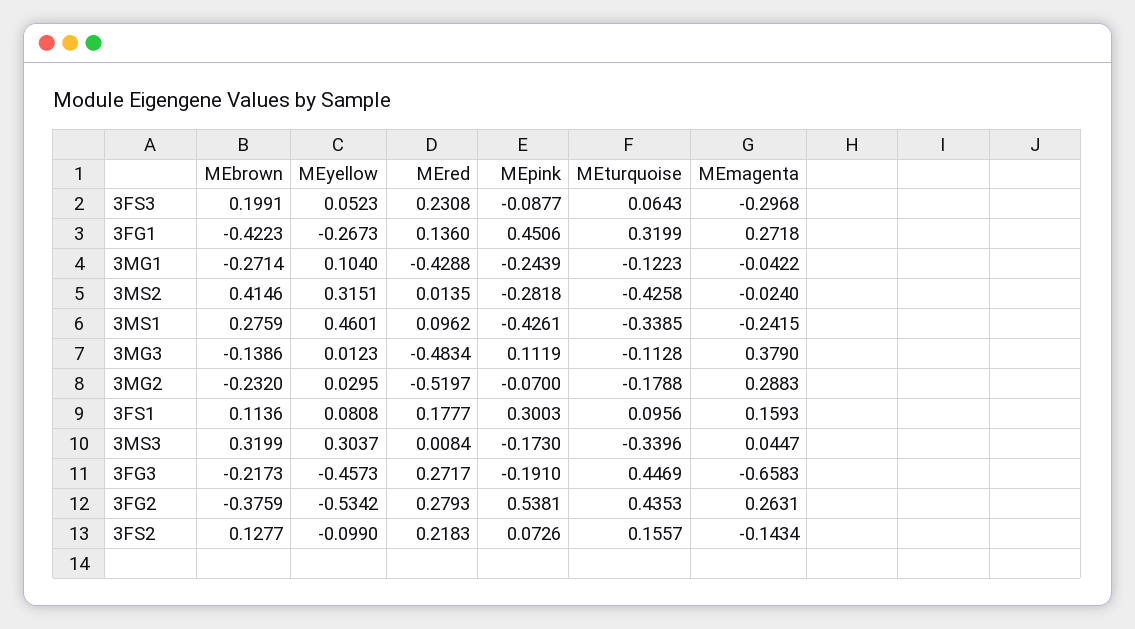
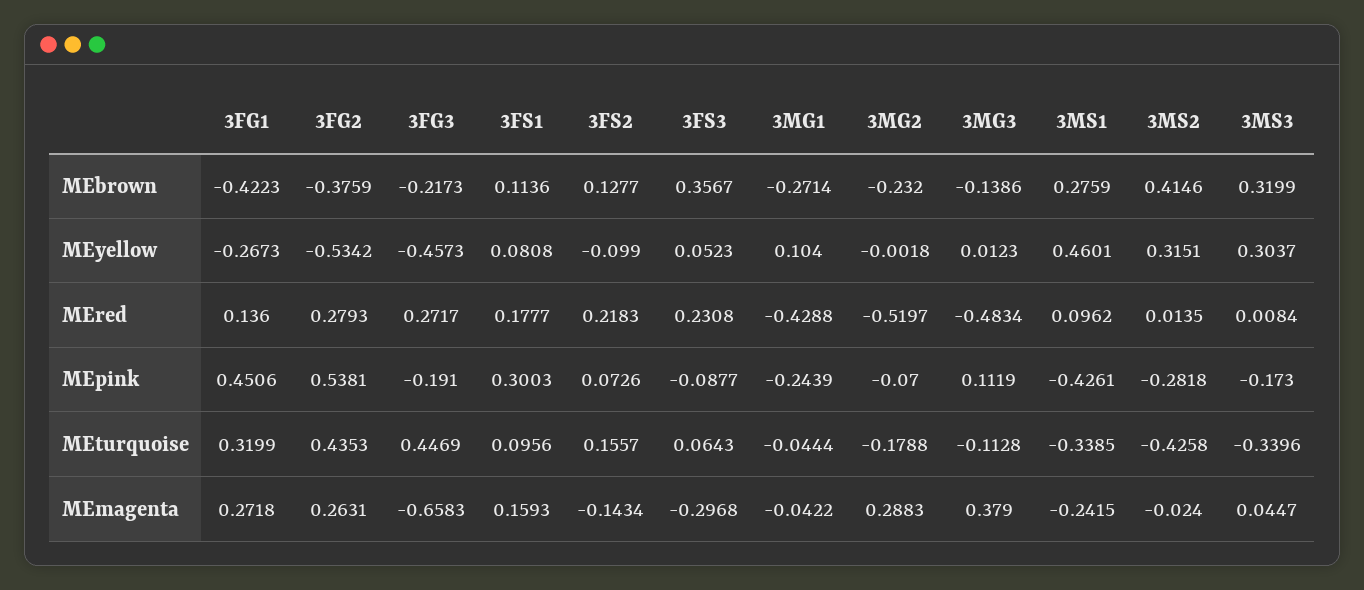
MEbrown, 3FS3: 0.1991 -> 0.3567
MEturquoise, 3MG1: -0.1223 -> -0.0444
MEyellow, 3MG2: 0.0295 -> -0.0018

